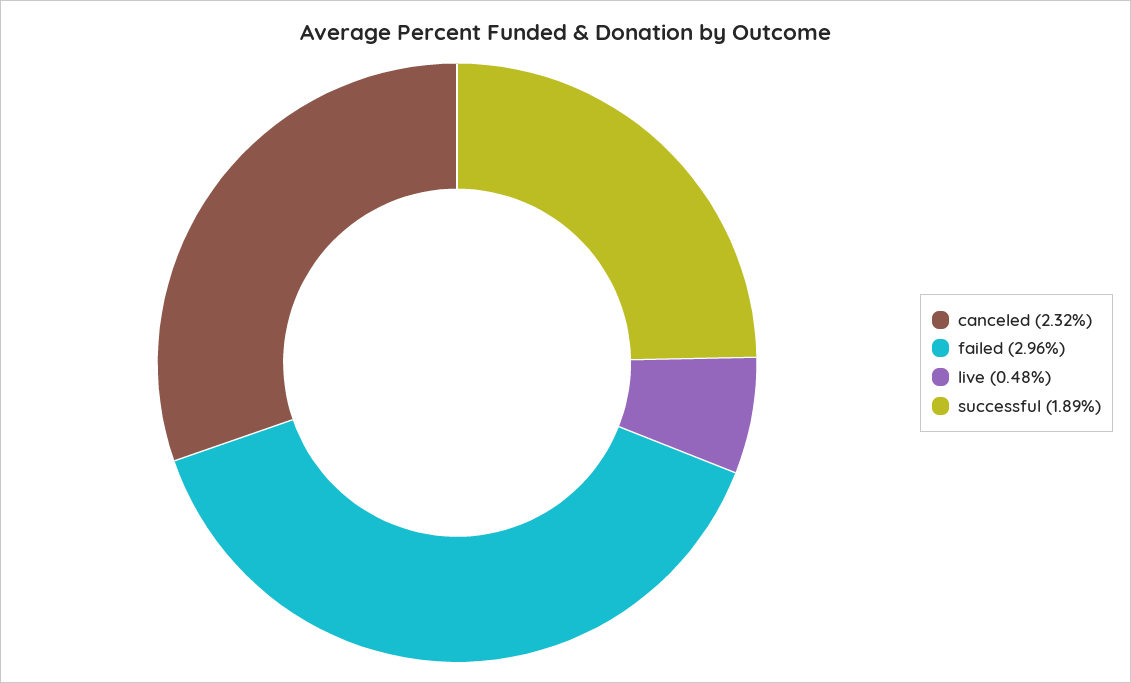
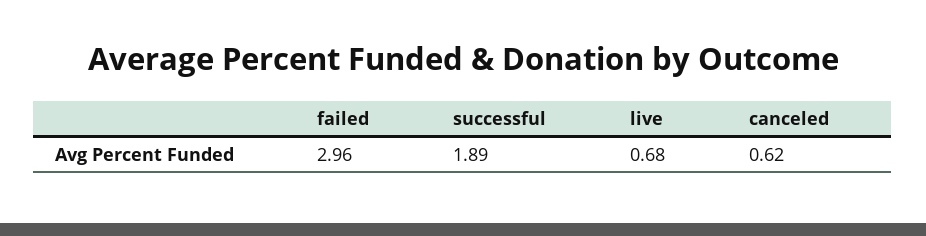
canceled: 2.32 -> 0.62
live: 0.48 -> 0.68

